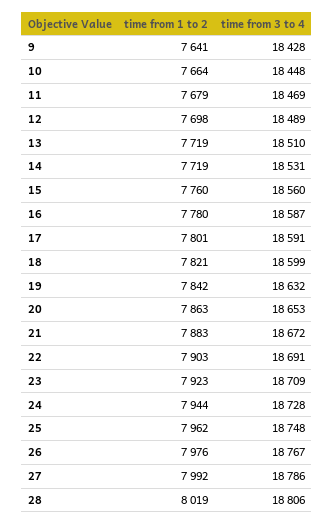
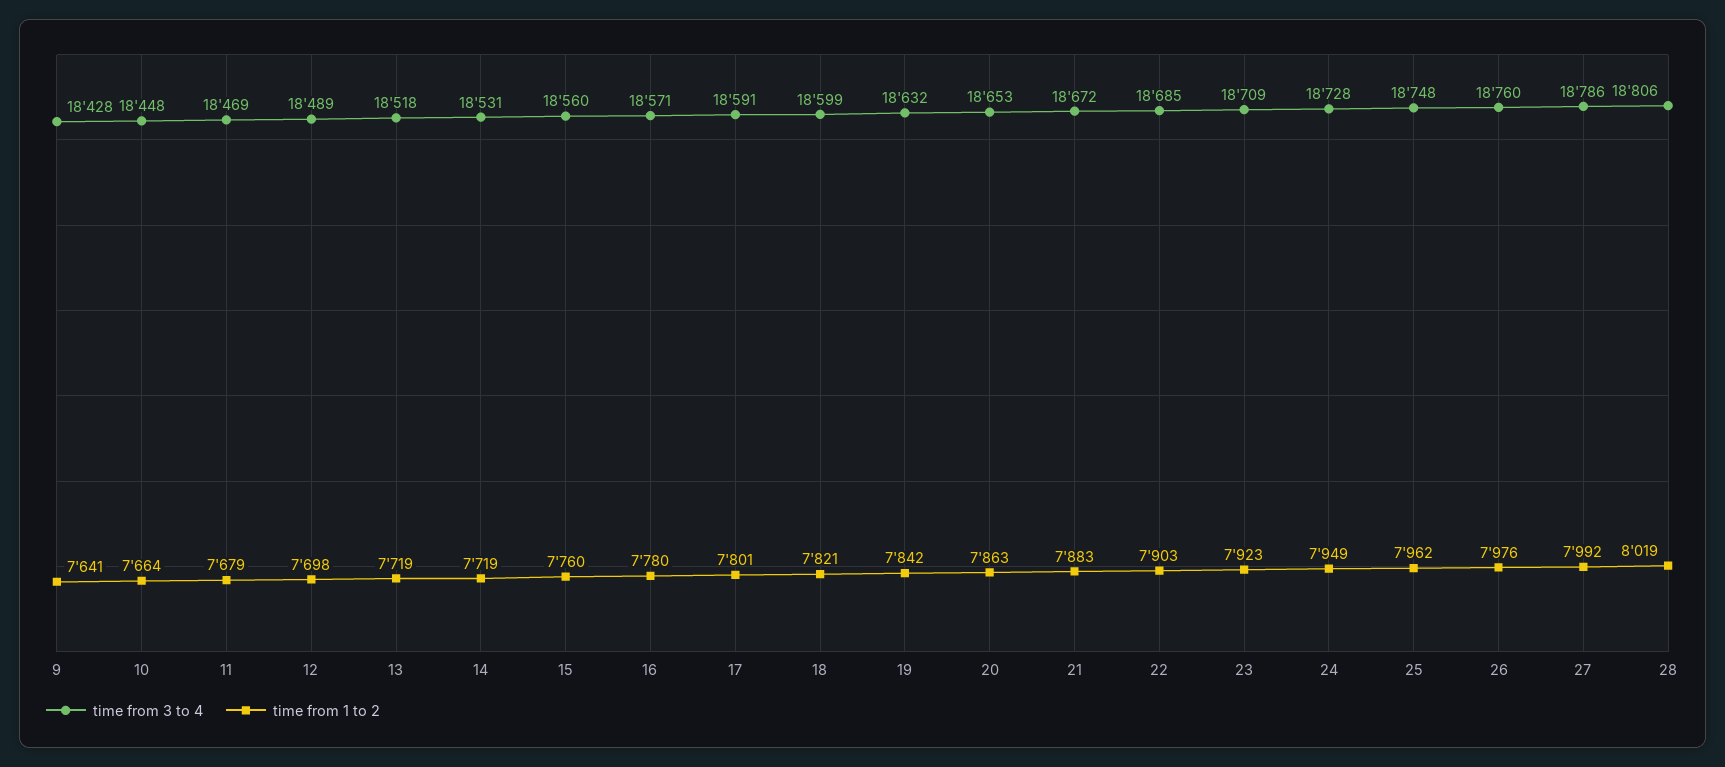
time from 3 to 4, 13: 18510 -> 18518
time from 3 to 4, 16: 18587 -> 18571
time from 3 to 4, 22: 18691 -> 18685
time from 1 to 2, 24: 7944 -> 7949
time from 3 to 4, 26: 18767 -> 18760

